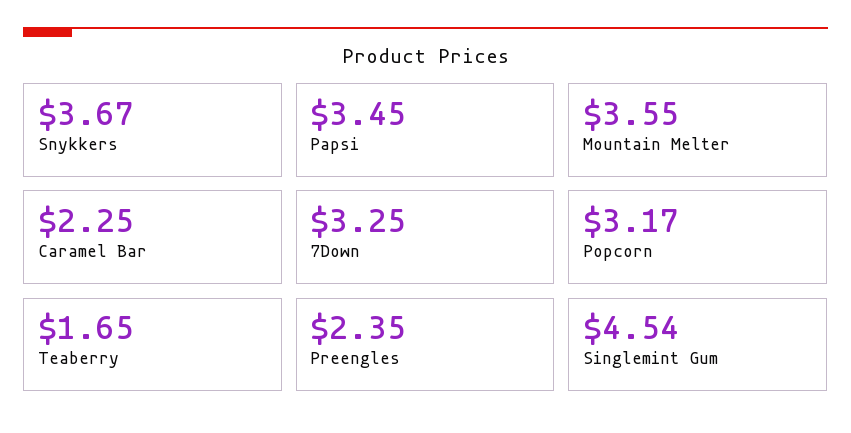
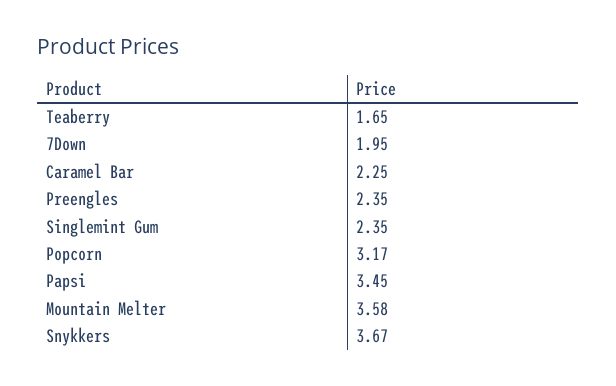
Mountain Melter: 3.55 -> 3.58
7Down: 3.25 -> 1.95
Singlemint Gum: 4.54 -> 2.35

